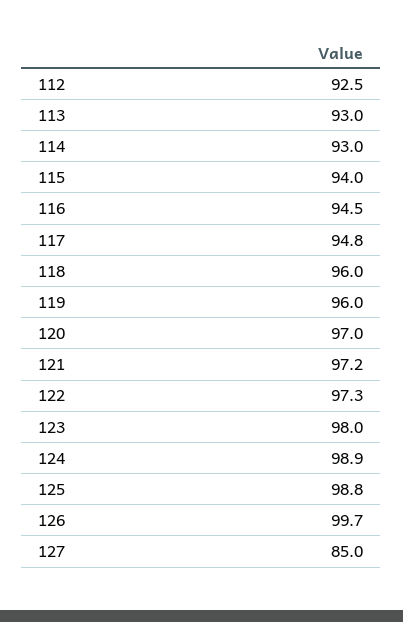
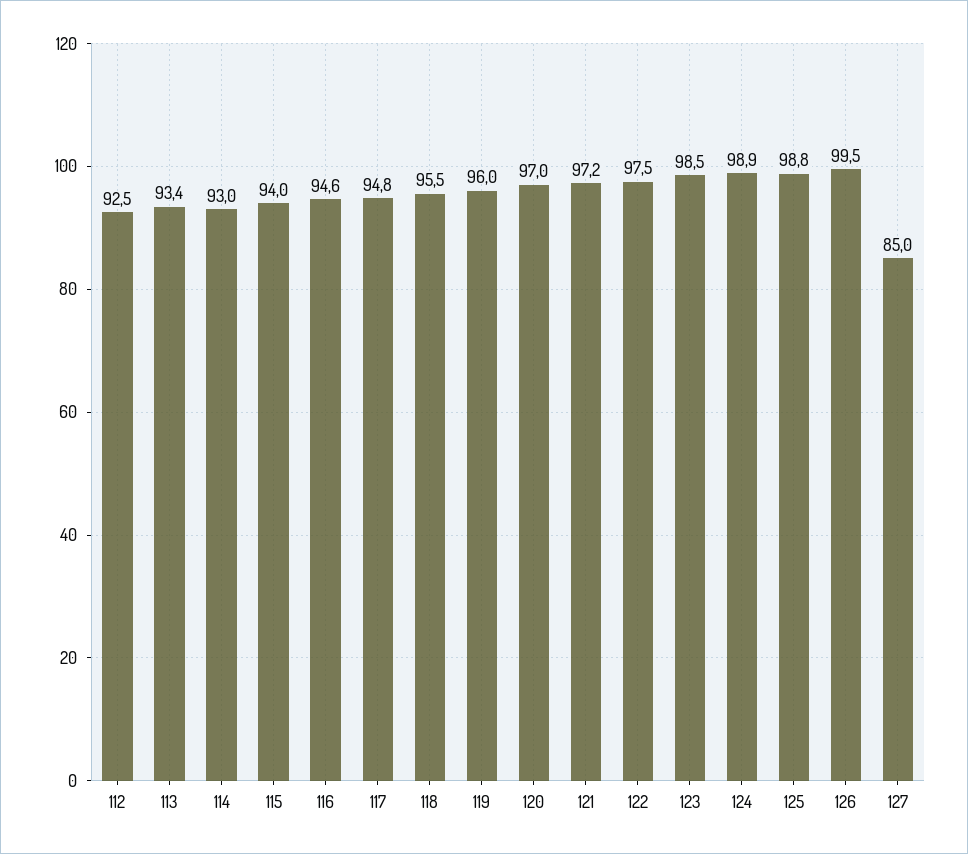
113: 93 -> 93.4
116: 94.5 -> 94.6
118: 96 -> 95.5
122: 97.3 -> 97.5
123: 98 -> 98.5
126: 99.7 -> 99.5

